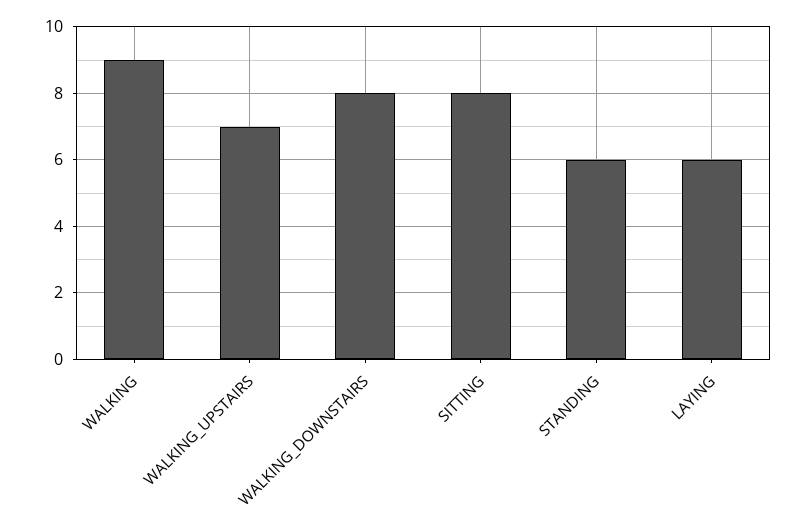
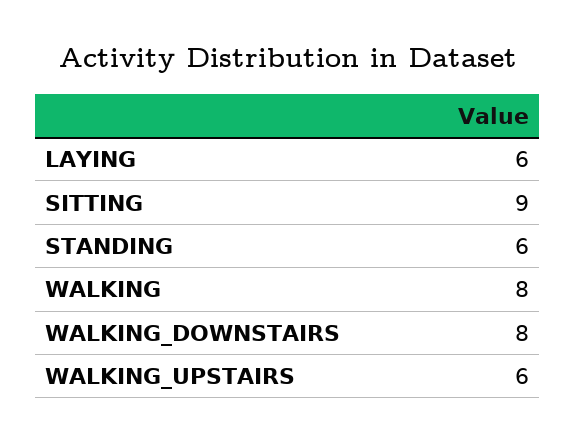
WALKING: 9 -> 8
WALKING_UPSTAIRS: 7 -> 6
SITTING: 8 -> 9

